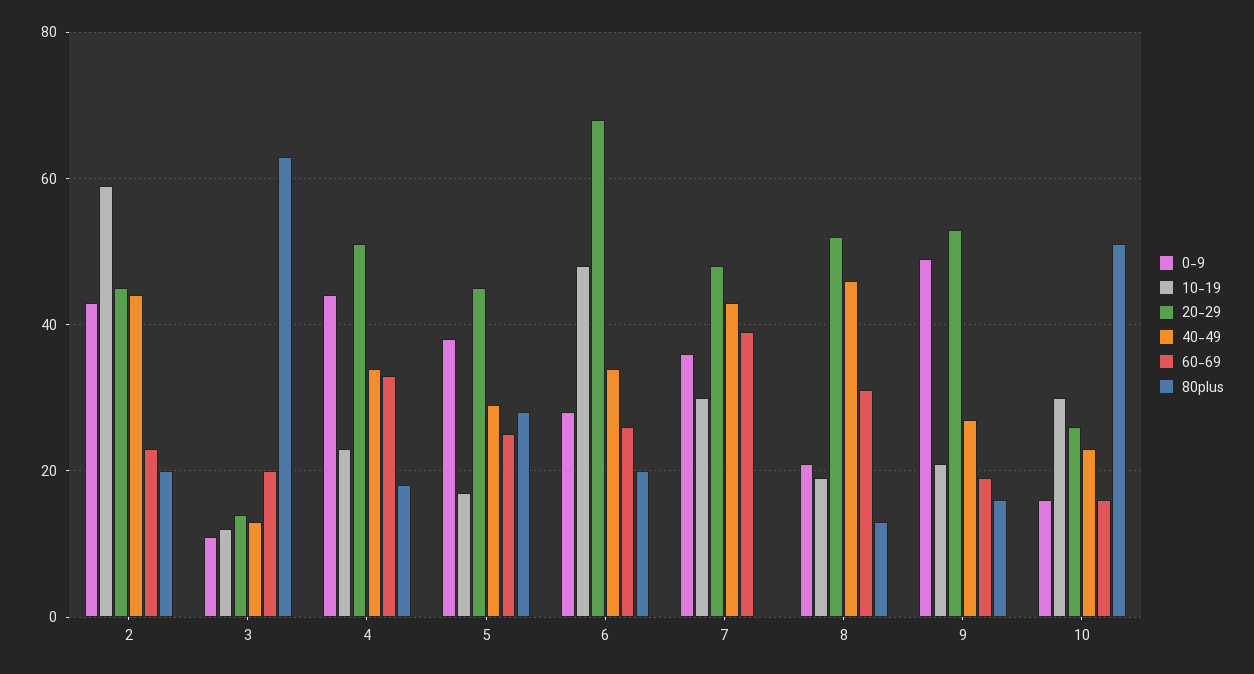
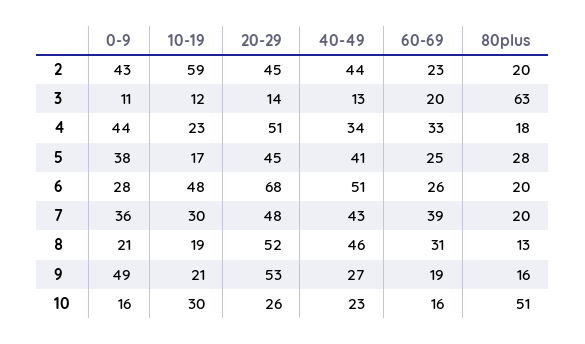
40-49, 5: 30 -> 41
40-49, 6: 35 -> 51
80plus, 7: 0 -> 20

